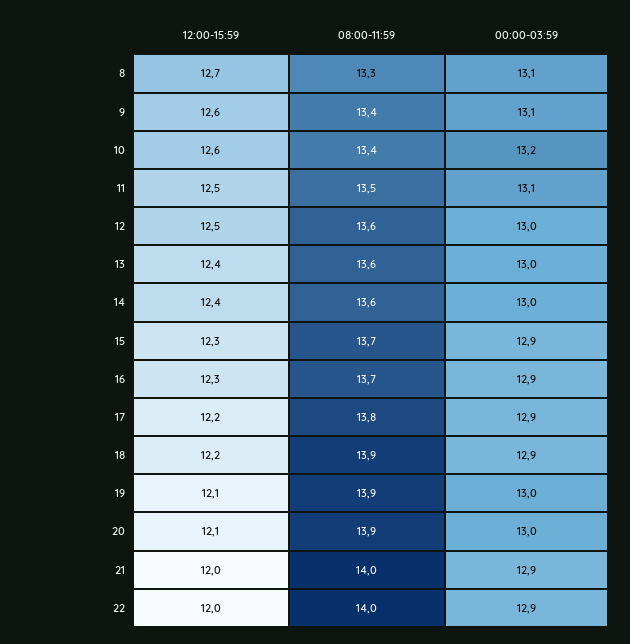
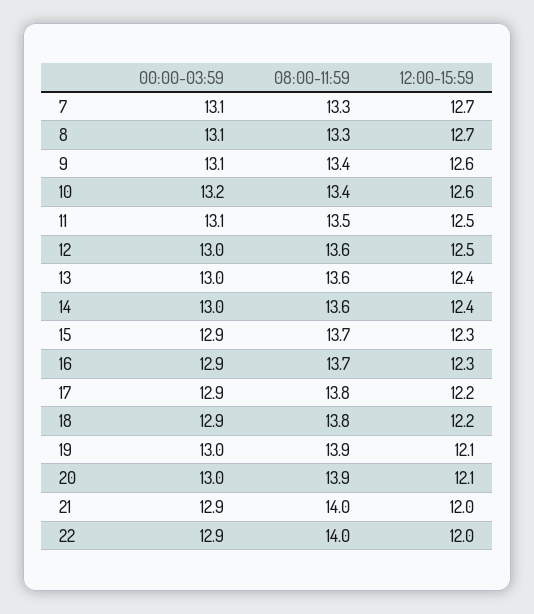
08:00-11:59, 18: 13.9 -> 13.8
00:00-03:59, 7: none -> 13.1
08:00-11:59, 7: none -> 13.3
12:00-15:59, 7: none -> 12.7

